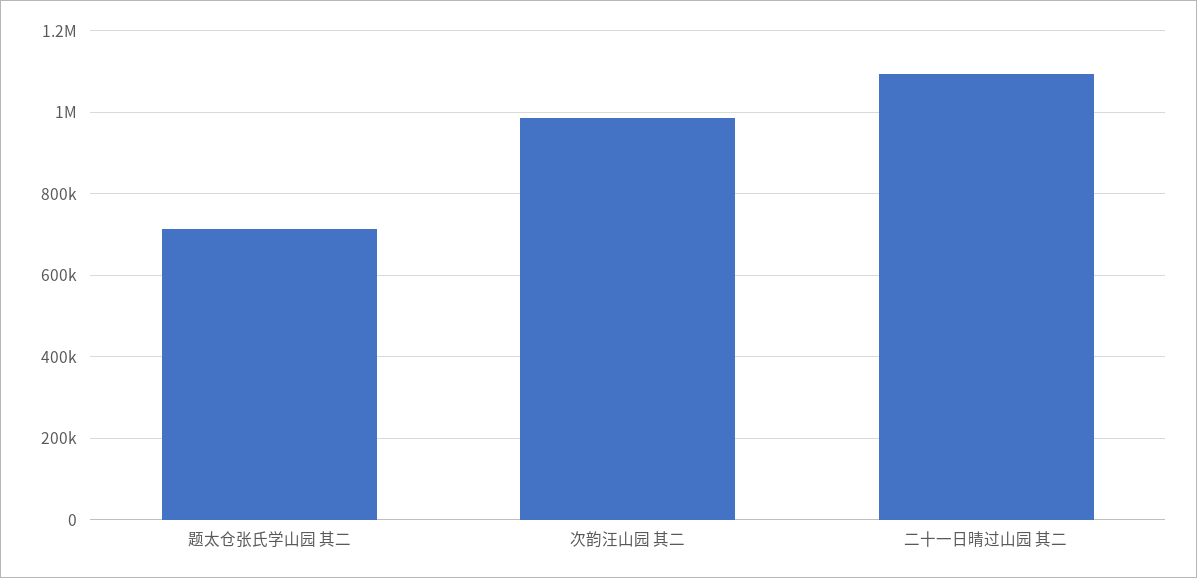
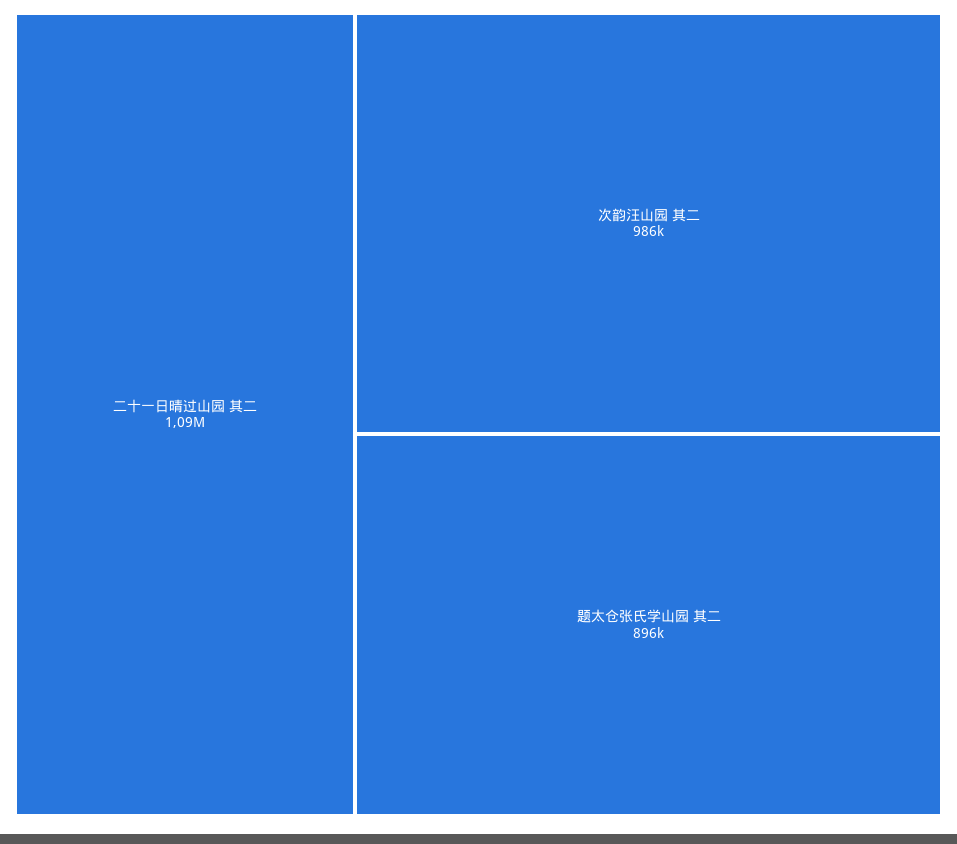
题太仓张氏学山园 其二: 720000 -> 896000

